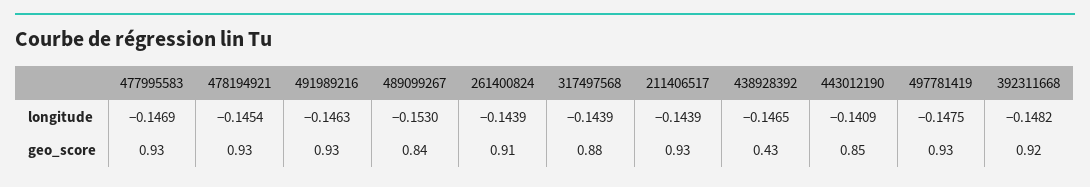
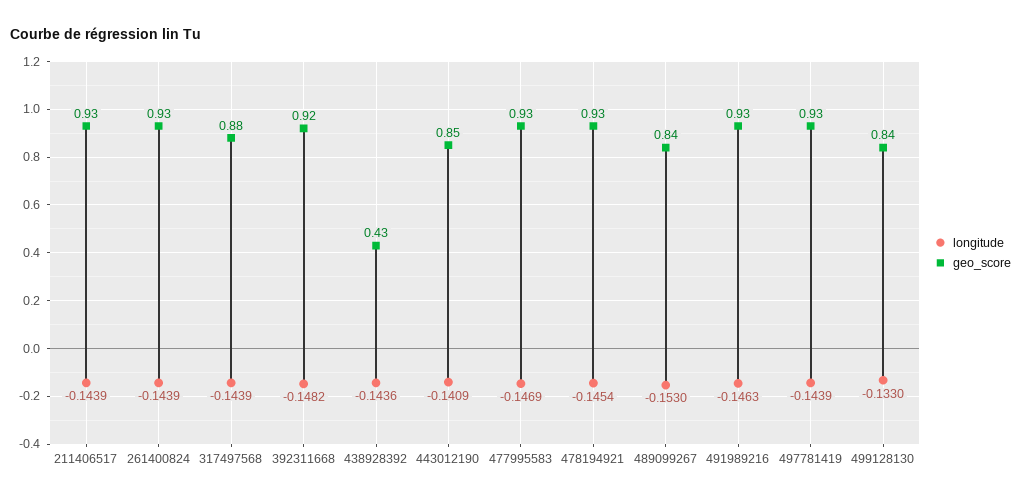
longitude, 438928392: -0.1465 -> -0.1436
longitude, 497781419: -0.1475 -> -0.1439
geo_score, 261400824: 0.91 -> 0.93
longitude, 499128130: none -> -0.133
geo_score, 499128130: none -> 0.84

